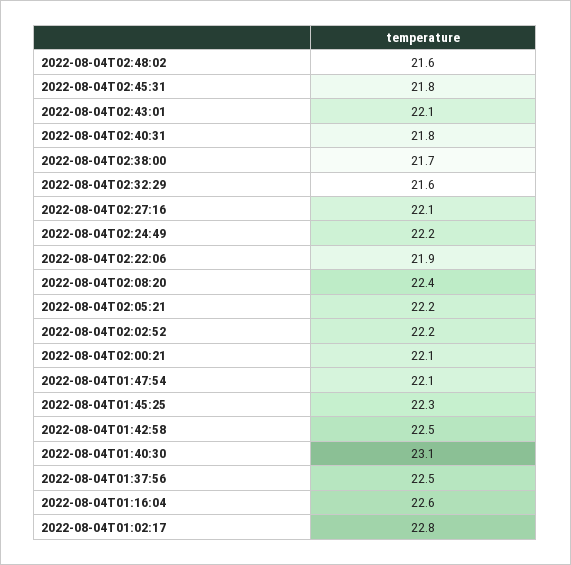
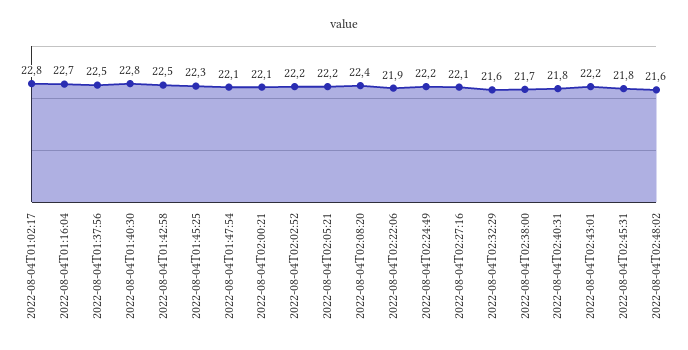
2022-08-04T02:43:01: 22.1 -> 22.2
2022-08-04T01:40:30: 23.1 -> 22.8
2022-08-04T01:16:04: 22.6 -> 22.7

